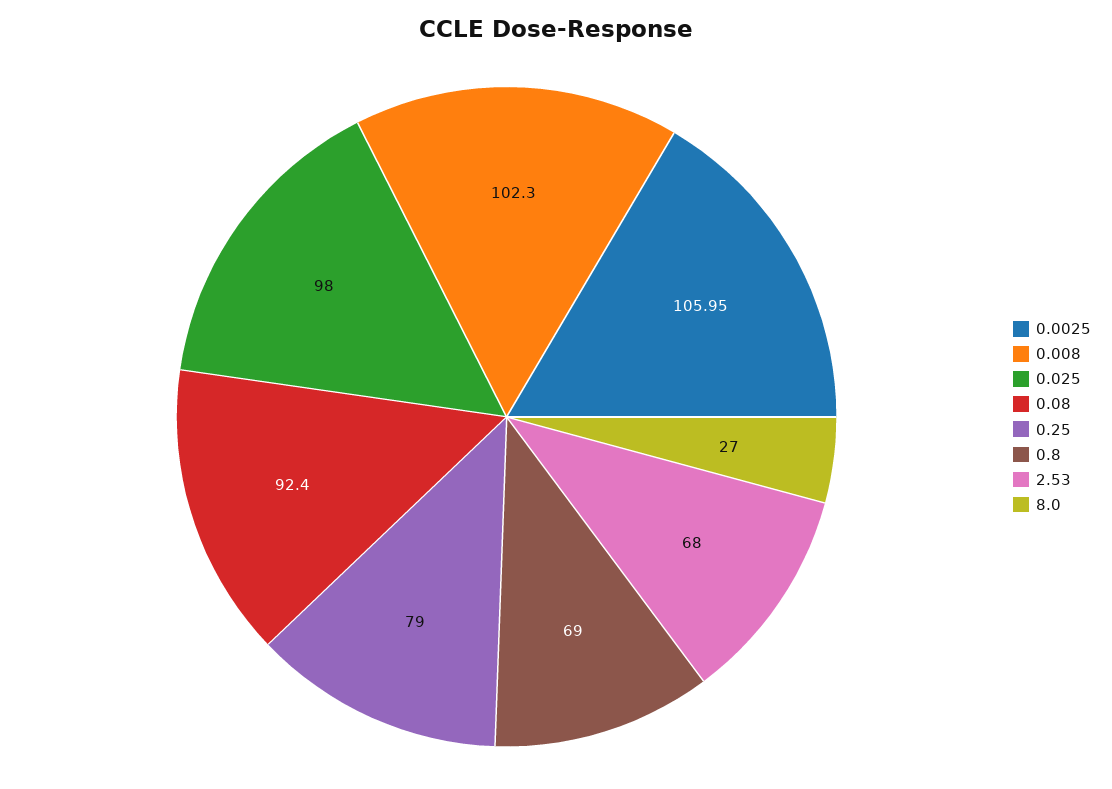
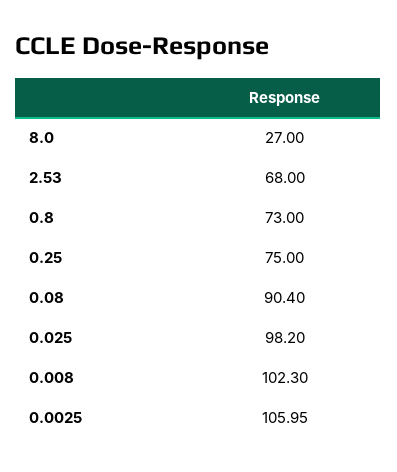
0.025: 98 -> 98.2
0.08: 92.4 -> 90.4
0.25: 79 -> 75
0.8: 69 -> 73

